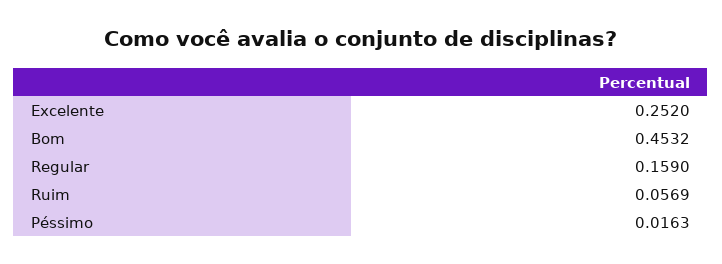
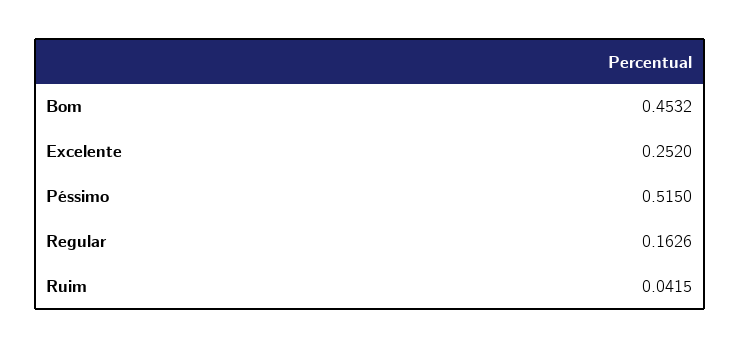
Regular: 0.159 -> 0.1626
Ruim: 0.0569 -> 0.0415
Péssimo: 0.0163 -> 0.515

